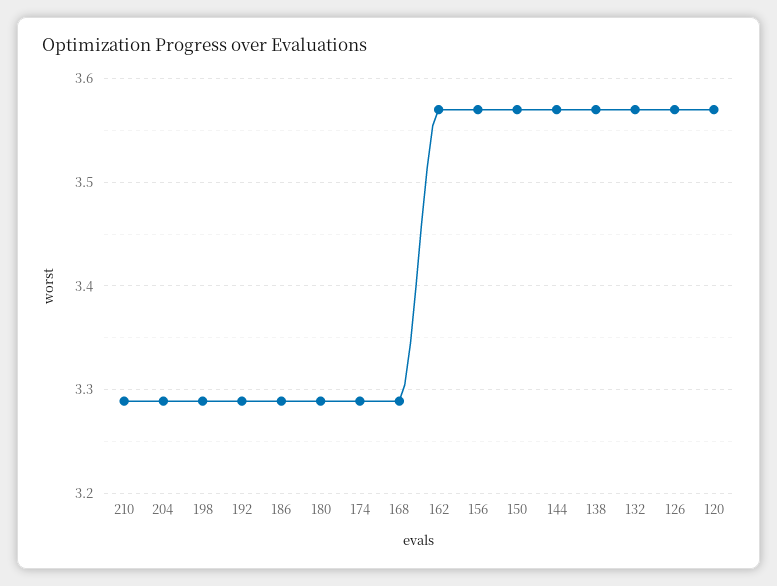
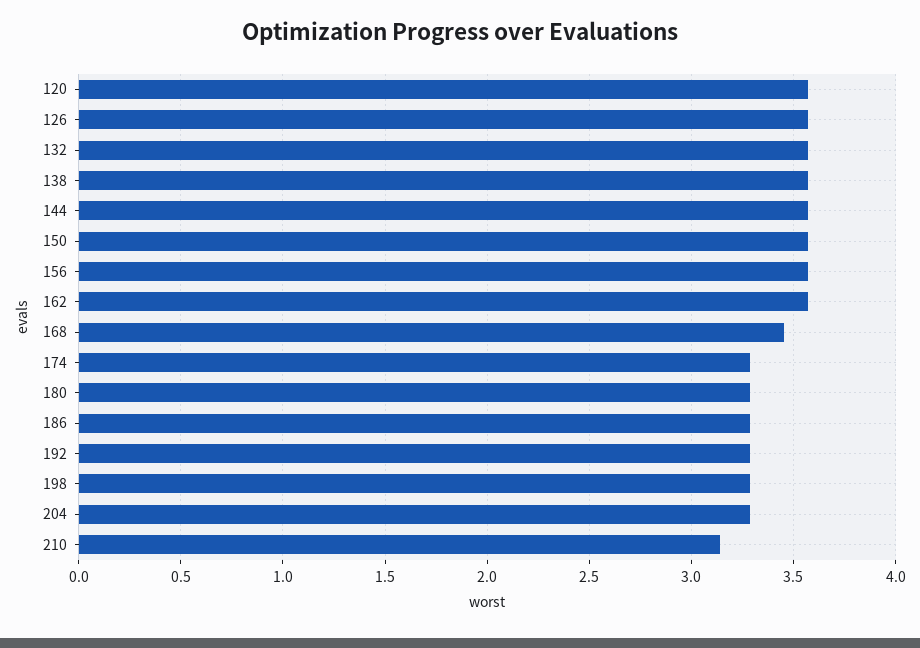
210: 3.29 -> 3.15
168: 3.29 -> 3.45

